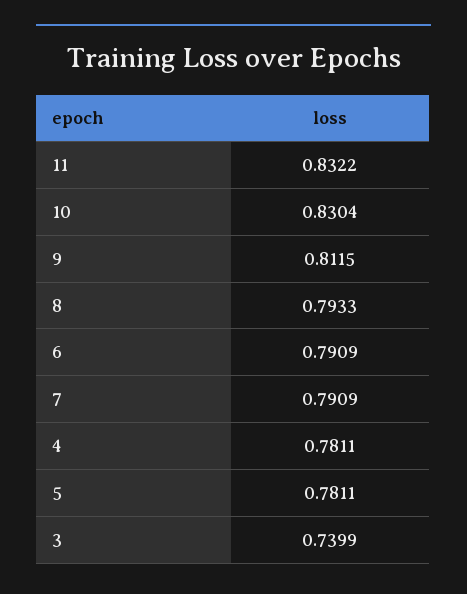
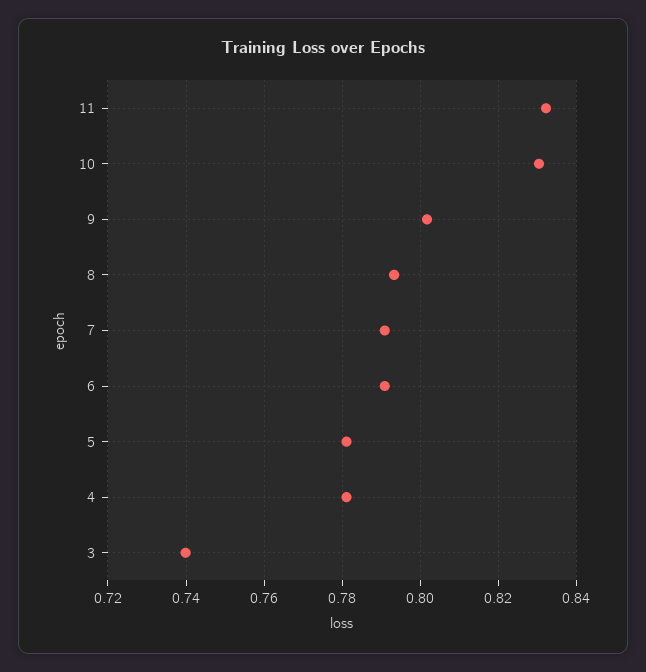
9: 0.8115 -> 0.802

